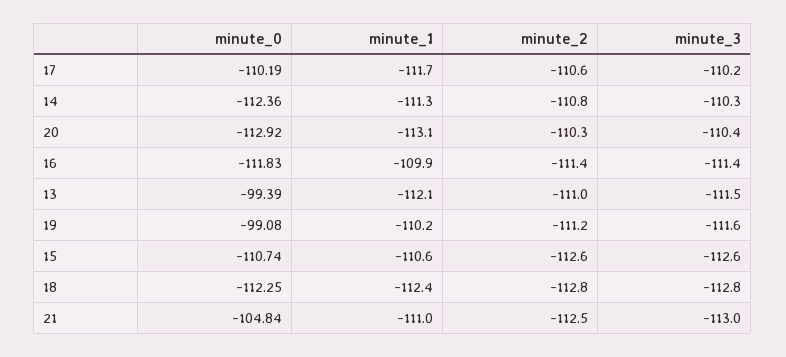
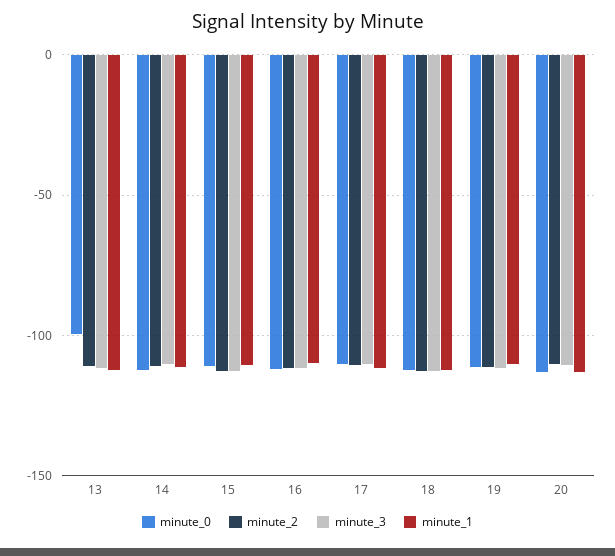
minute_0, 19: -99.08 -> -110
minute_0, 21: -104.84 -> none
minute_1, 21: -111 -> none
minute_2, 21: -112.5 -> none
minute_3, 21: -113 -> none

